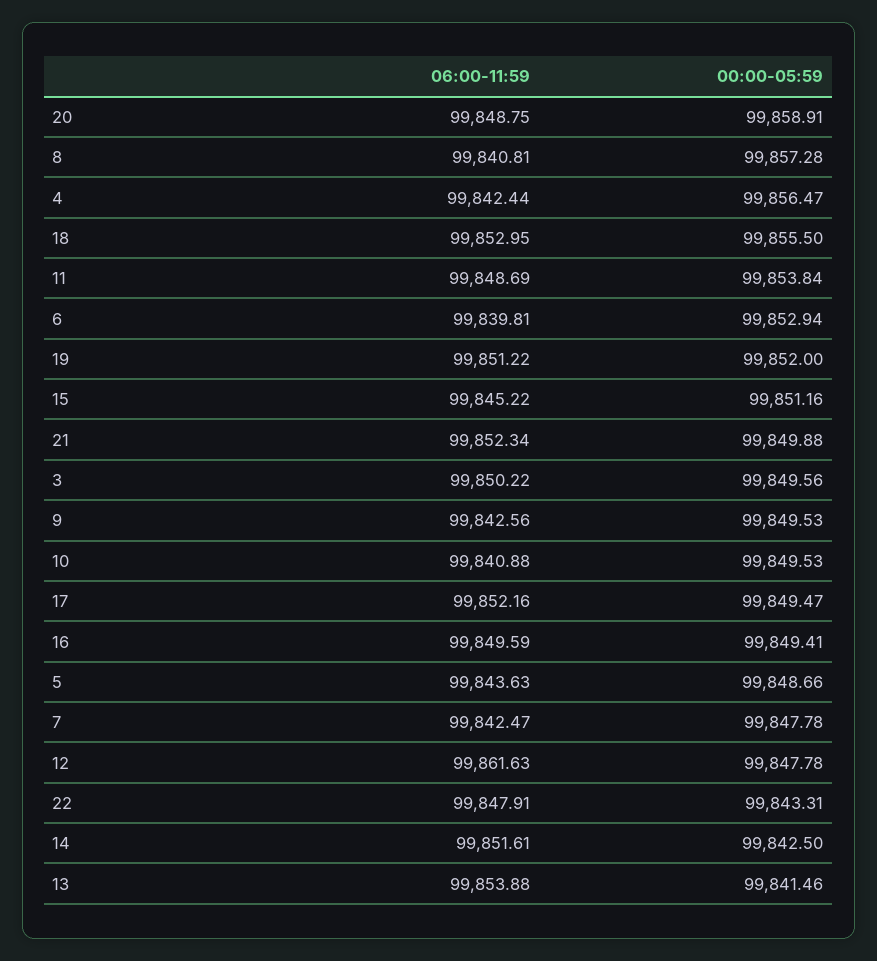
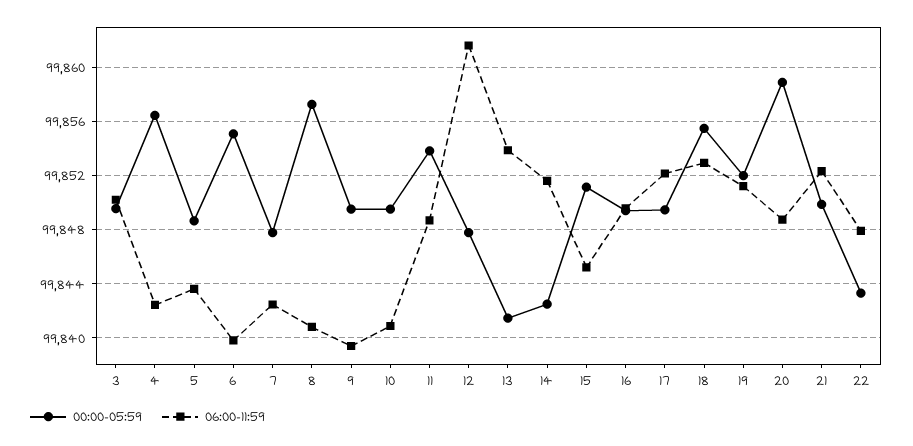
00:00-05:59, 6: 99852.94 -> 99855
06:00-11:59, 9: 99842.56 -> 99839.5

